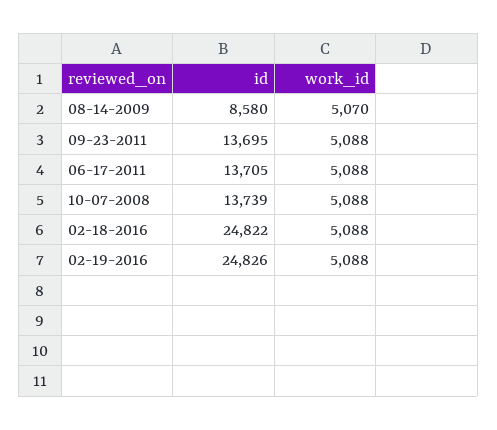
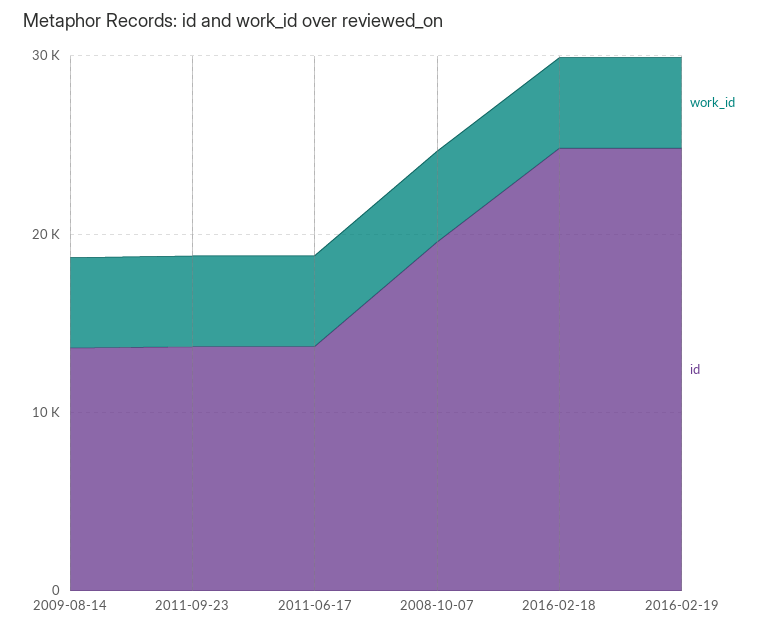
id, 08-14-2009: 8580 -> 14000
id, 10-07-2008: 13739 -> 20000

